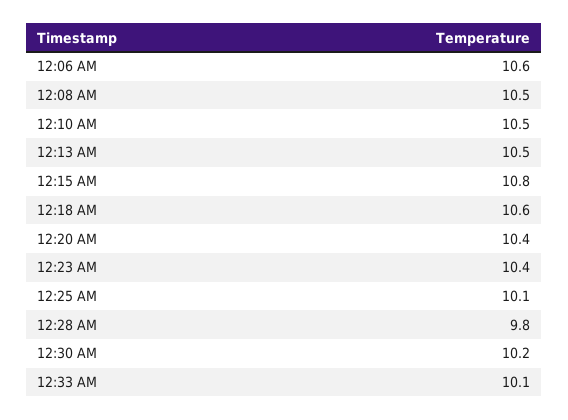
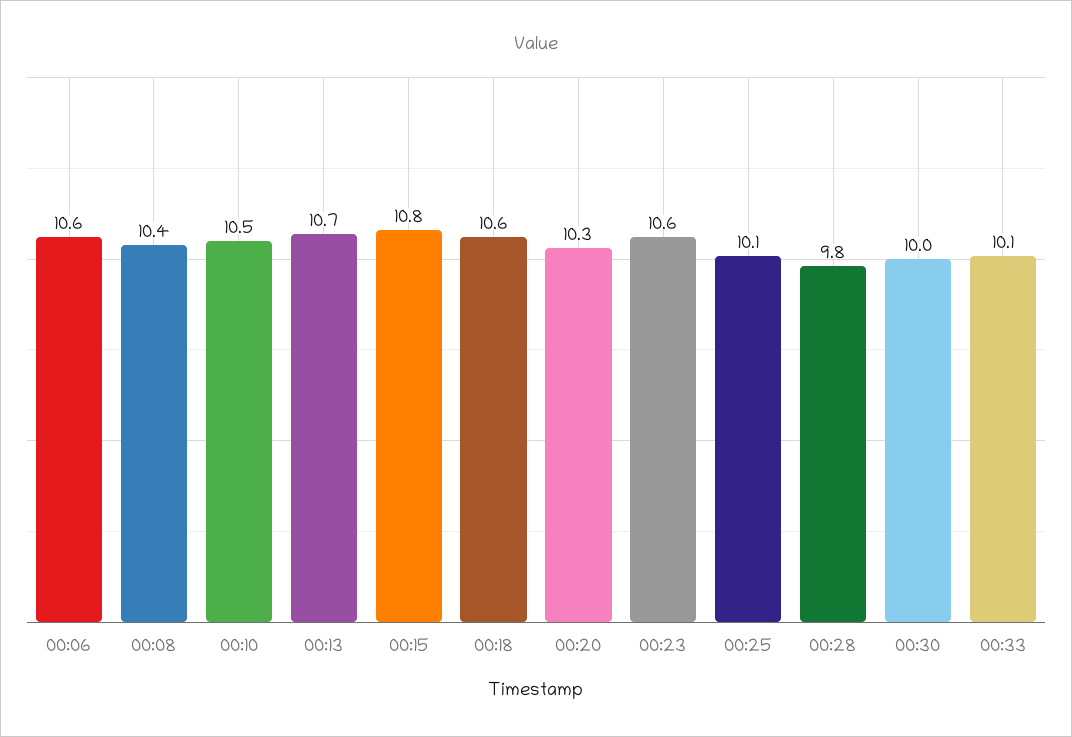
12:08 AM: 10.5 -> 10.4
12:13 AM: 10.5 -> 10.7
12:20 AM: 10.4 -> 10.3
12:23 AM: 10.4 -> 10.6
12:30 AM: 10.2 -> 10

